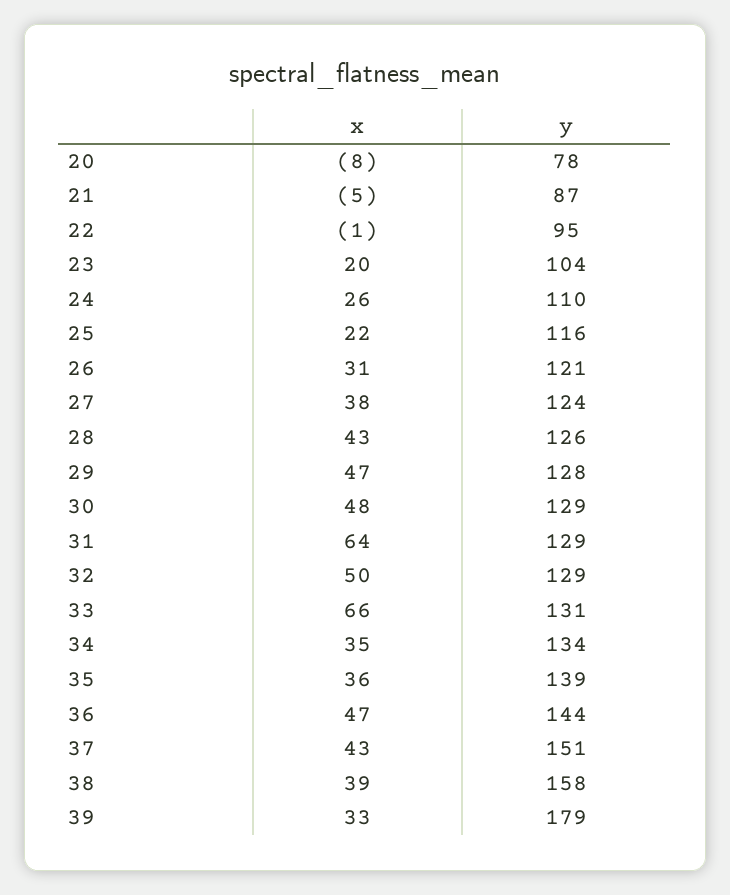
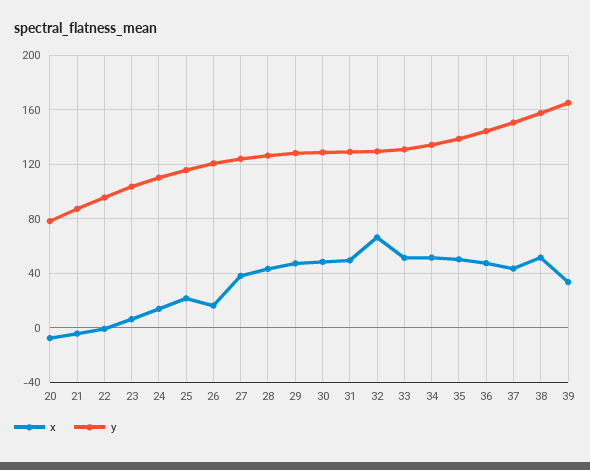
x, 23: 20 -> 5
x, 24: 26 -> 15
x, 26: 31 -> 15
x, 31: 64 -> 50
x, 32: 50 -> 65
x, 33: 66 -> 50
x, 34: 35 -> 50
x, 35: 36 -> 50
x, 38: 39 -> 50
y, 39: 179 -> 165

